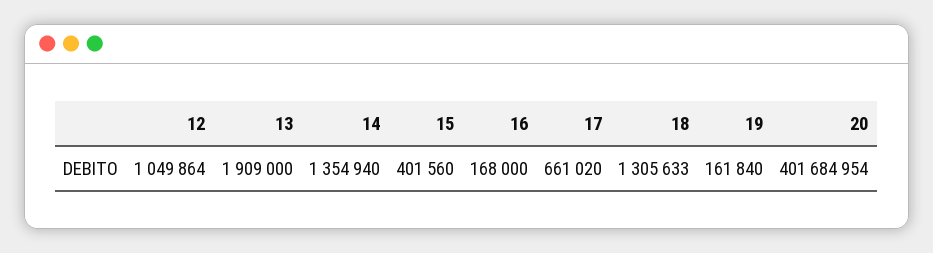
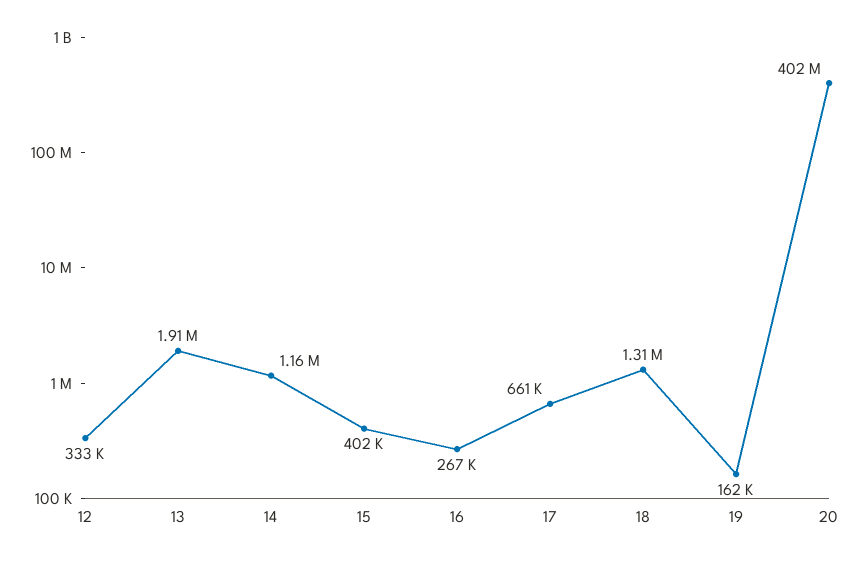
12: 1049864 -> 333000
14: 1354940 -> 1160000
16: 168000 -> 267000

